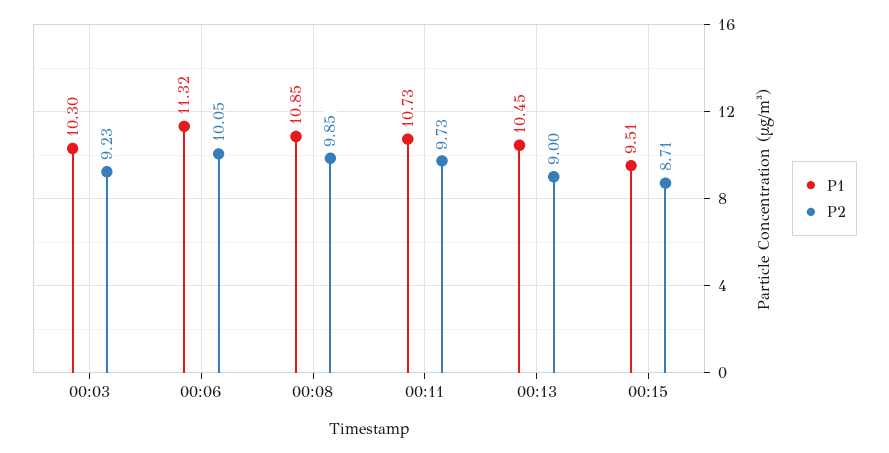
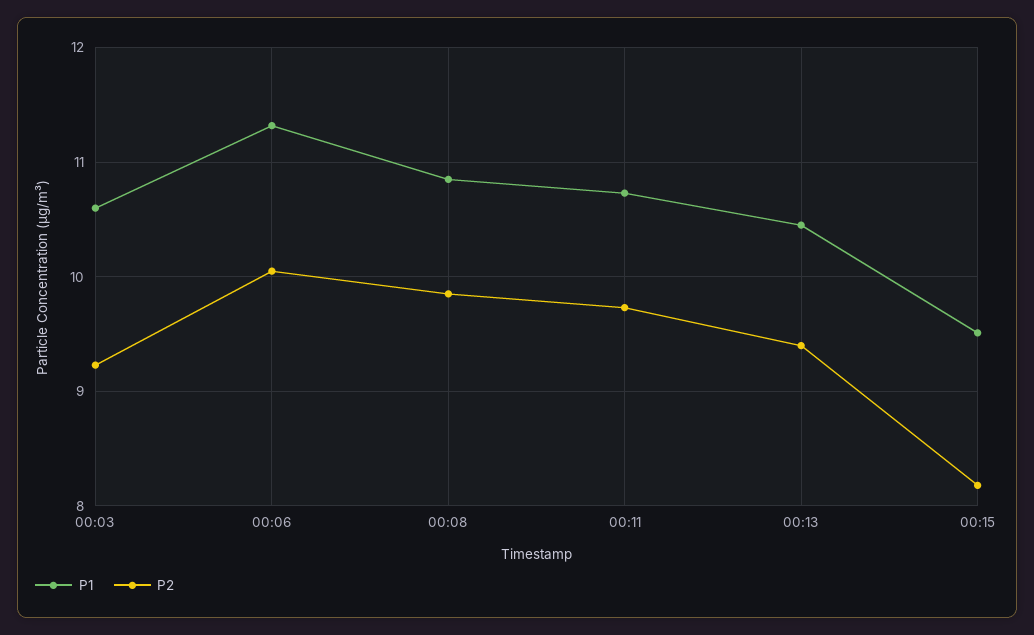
P1, 00:03: 10.3 -> 10.6
P2, 00:13: 9 -> 9.4
P2, 00:15: 8.71 -> 8.2

